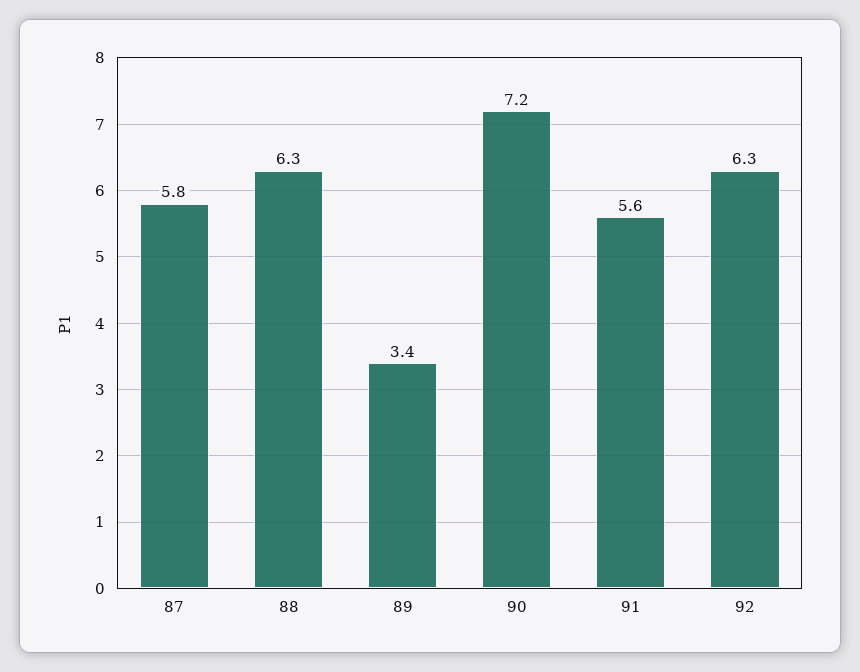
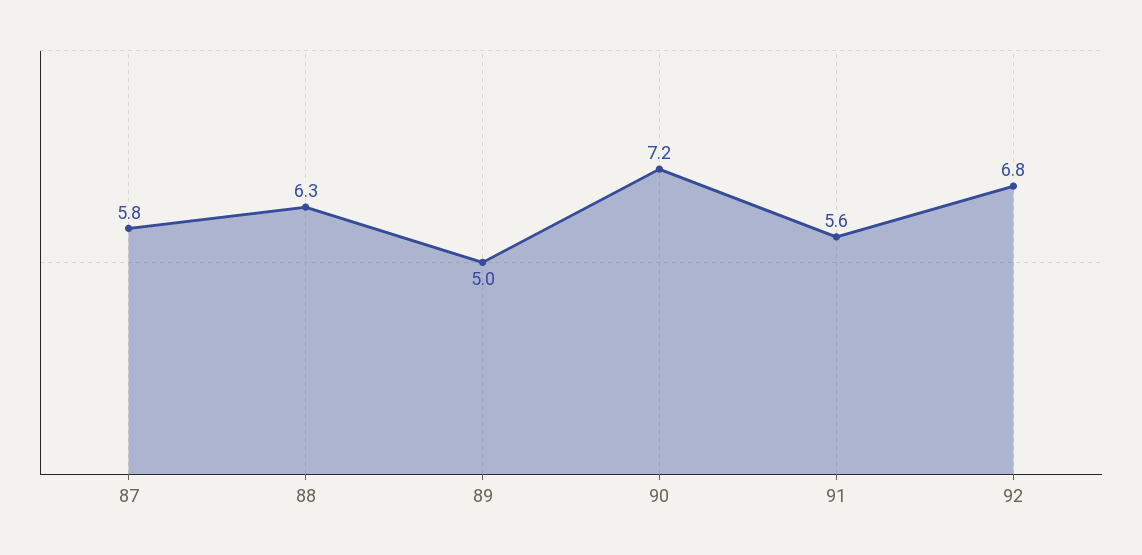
89: 3.4 -> 5
92: 6.3 -> 6.8

